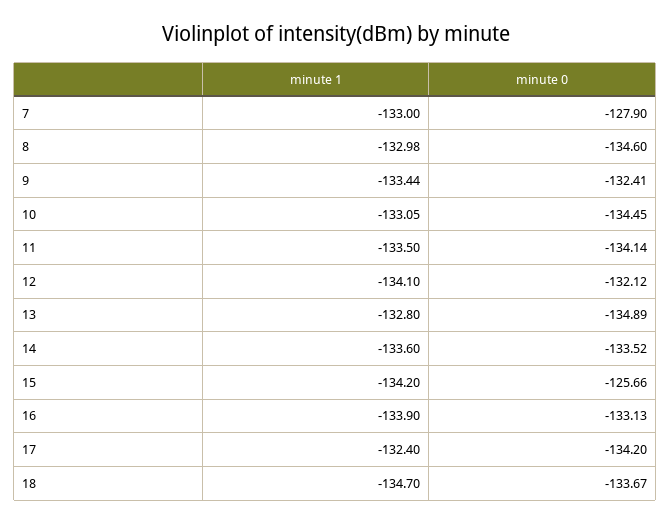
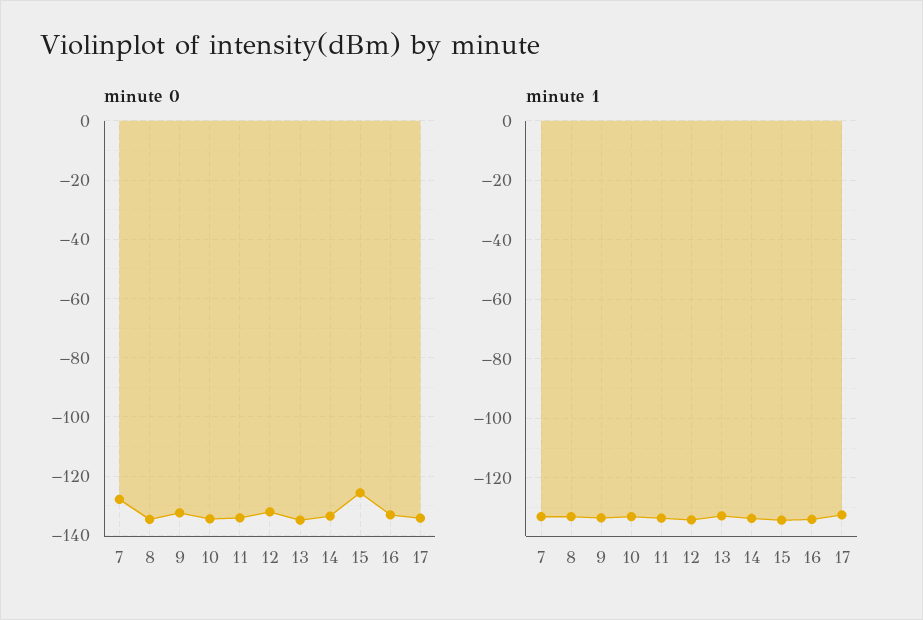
minute 1, 18: -134.7 -> none
minute 0, 18: -133.67 -> none

